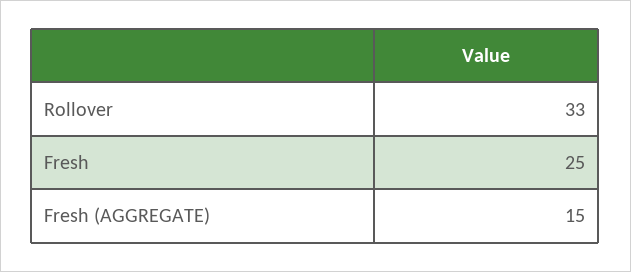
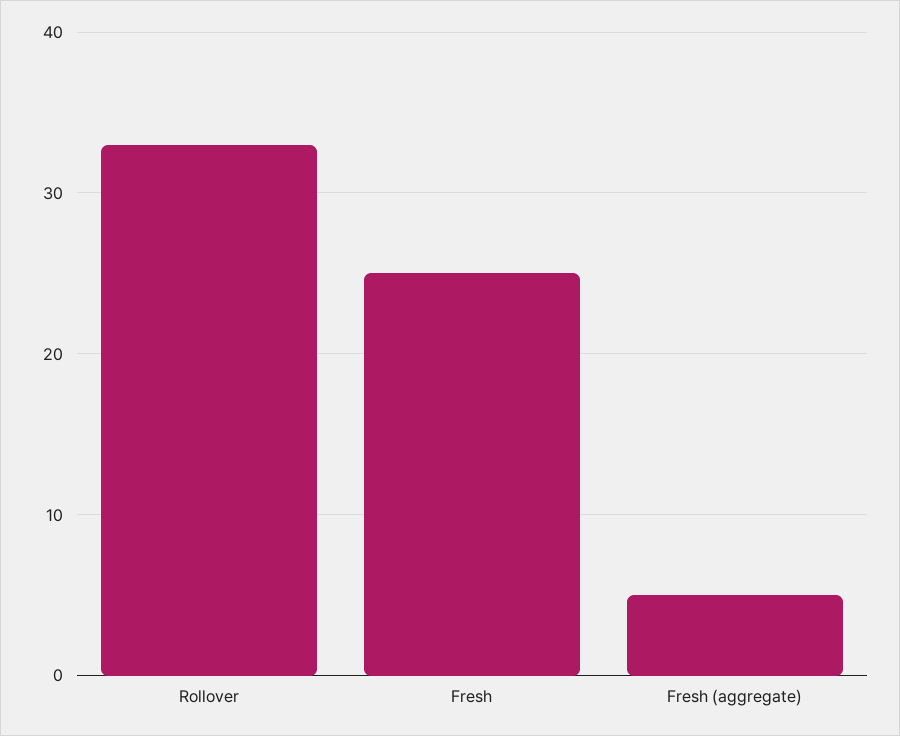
Fresh (AGGREGATE): 15 -> 5

